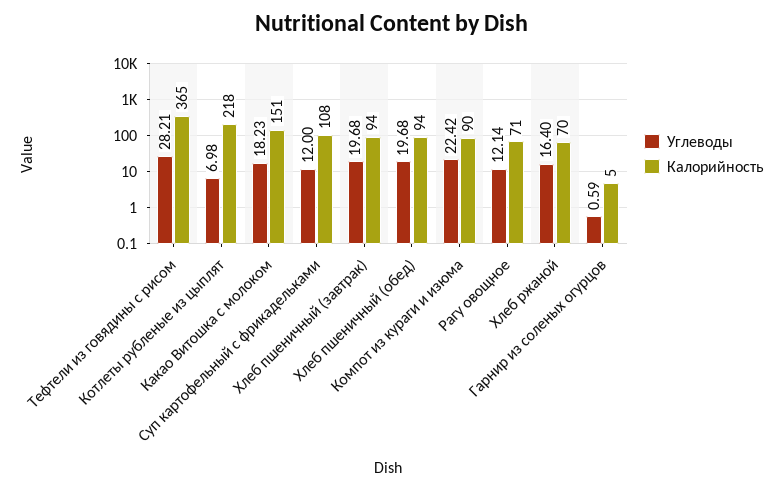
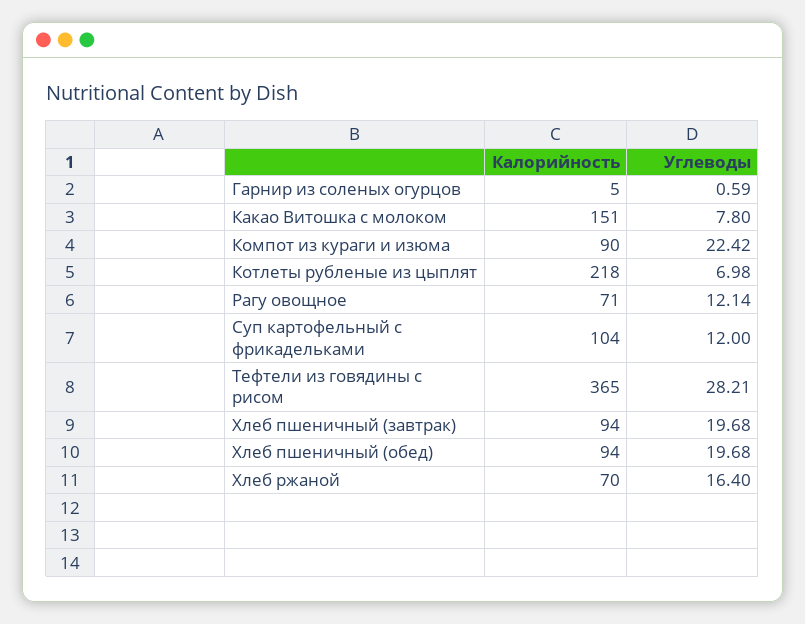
Углеводы, Какао Витошка с молоком: 18.23 -> 7.8
Калорийность, Суп картофельный с фрикадельками: 108 -> 104

